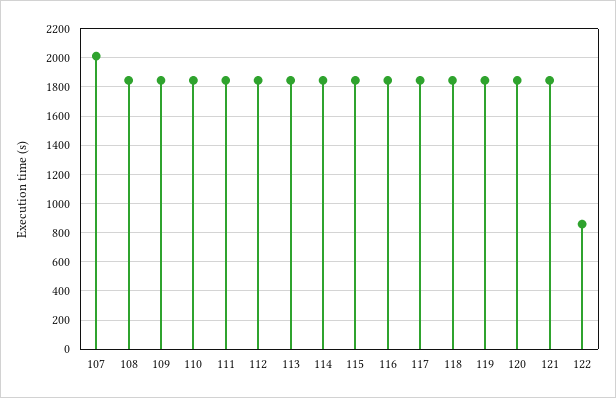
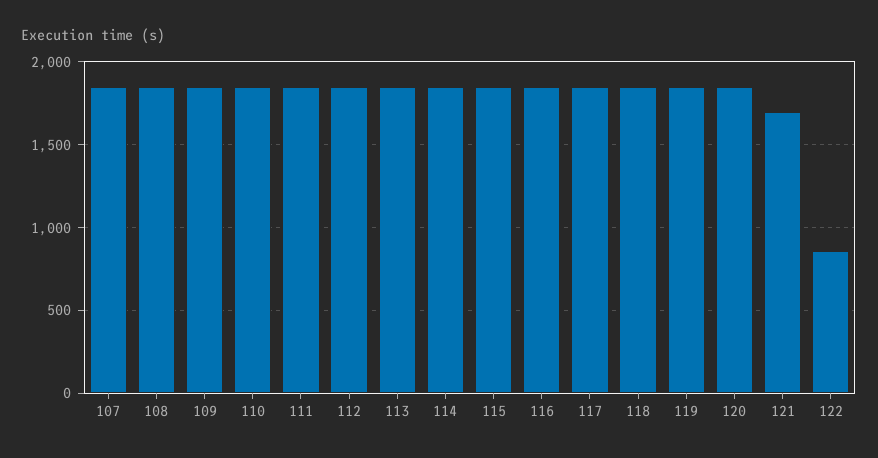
107: 2000 -> 1850
121: 1850 -> 1700

